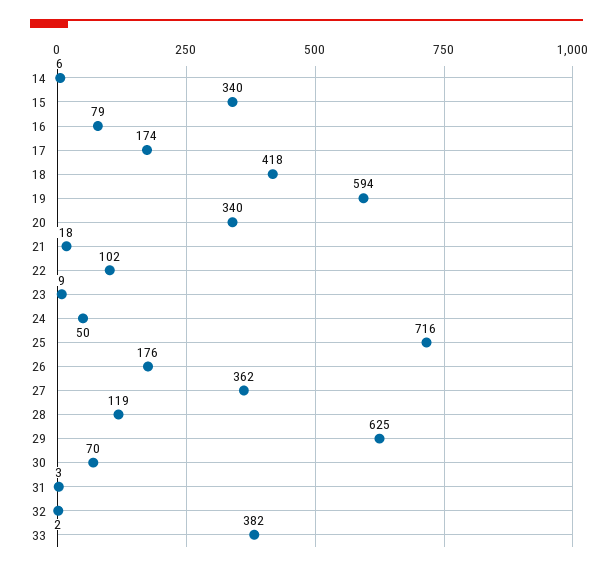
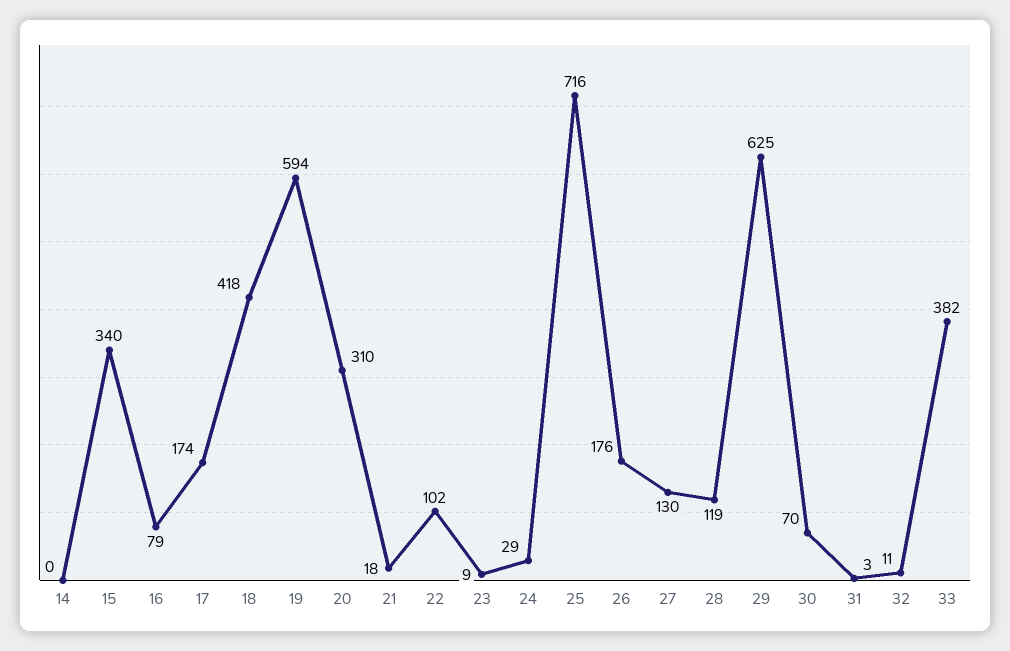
14: 6 -> 0
20: 340 -> 310
24: 50 -> 29
27: 362 -> 130
32: 2 -> 11

